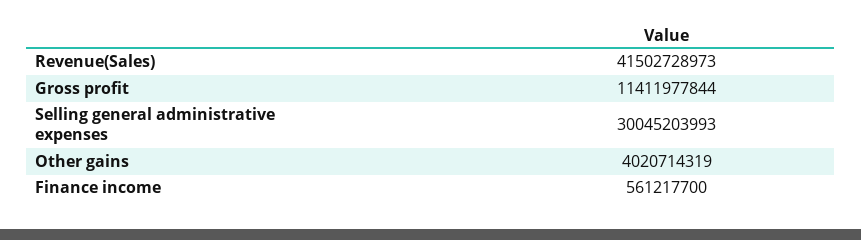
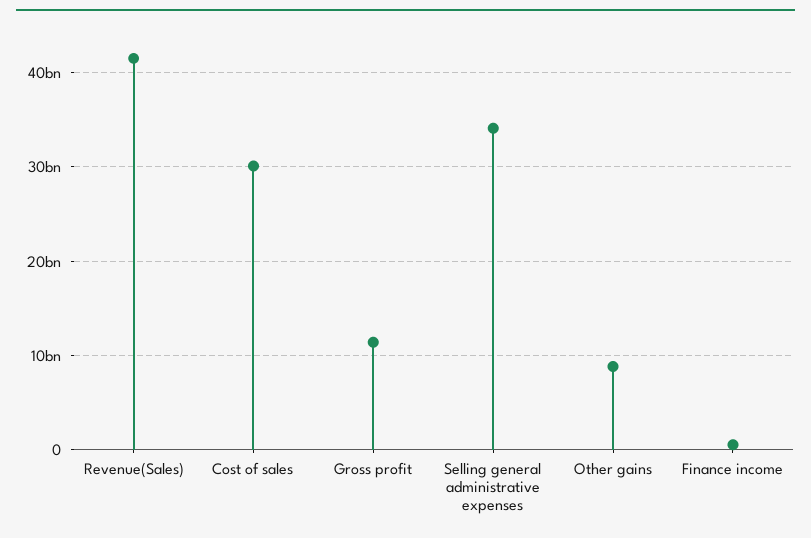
Selling general administrative expenses: 30045203993 -> 34000000000
Other gains: 4020714319 -> 9000000000
Cost of sales: none -> 30000000000

